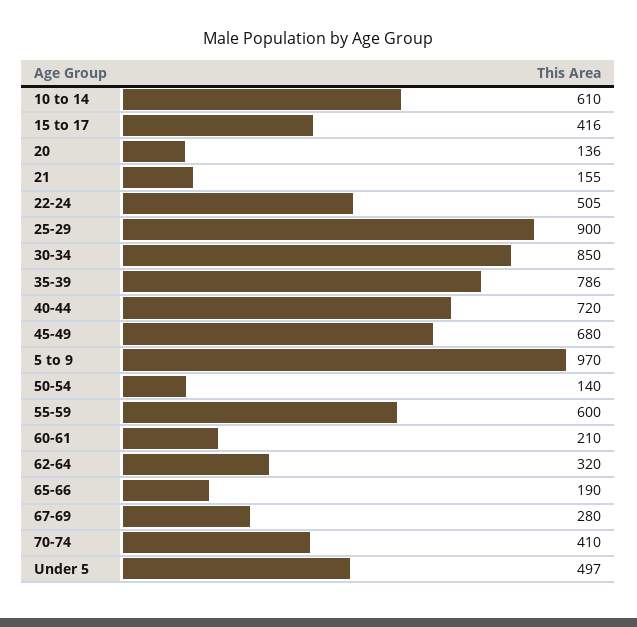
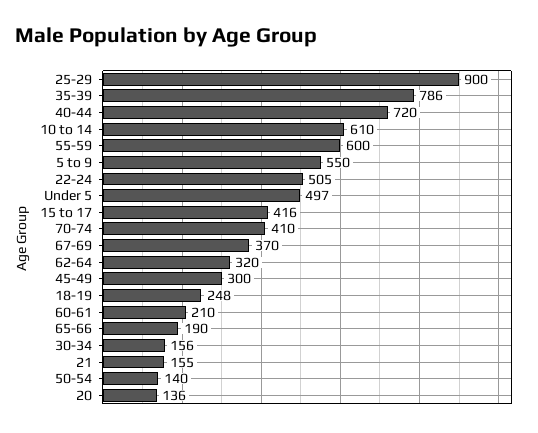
30-34: 850 -> 156
45-49: 680 -> 300
5 to 9: 970 -> 550
67-69: 280 -> 370
18-19: none -> 248

